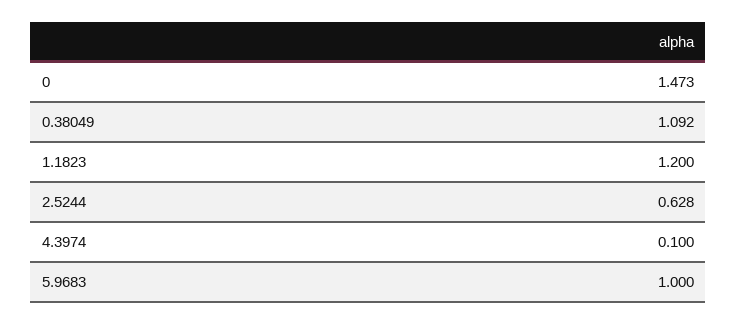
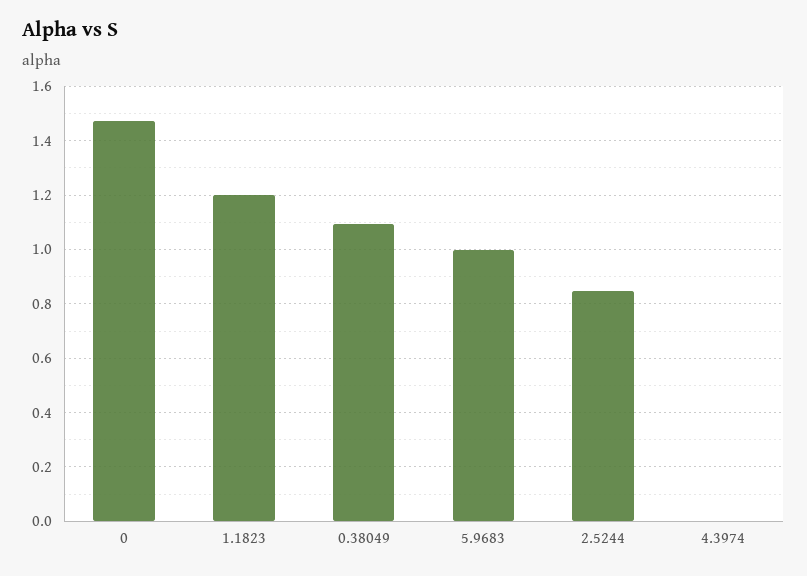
2.5244: 0.628 -> 0.85
4.3974: 0.1 -> 0

